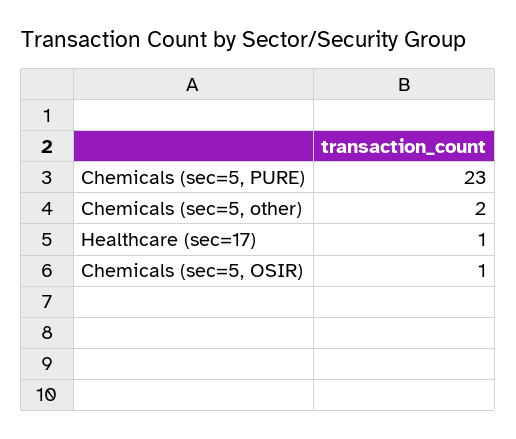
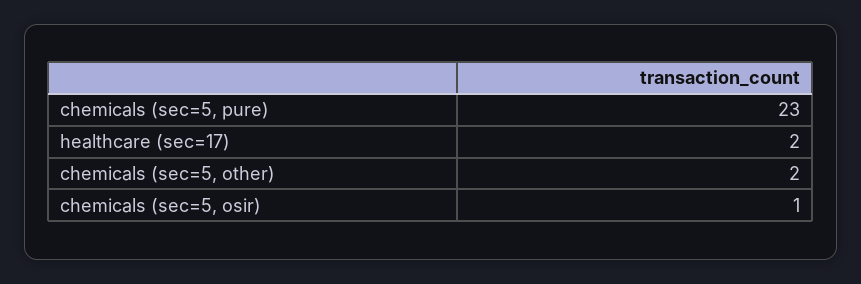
Healthcare (sec=17): 1 -> 2

